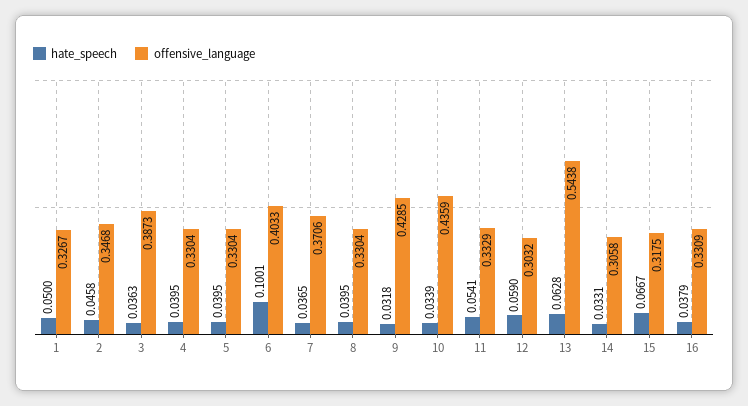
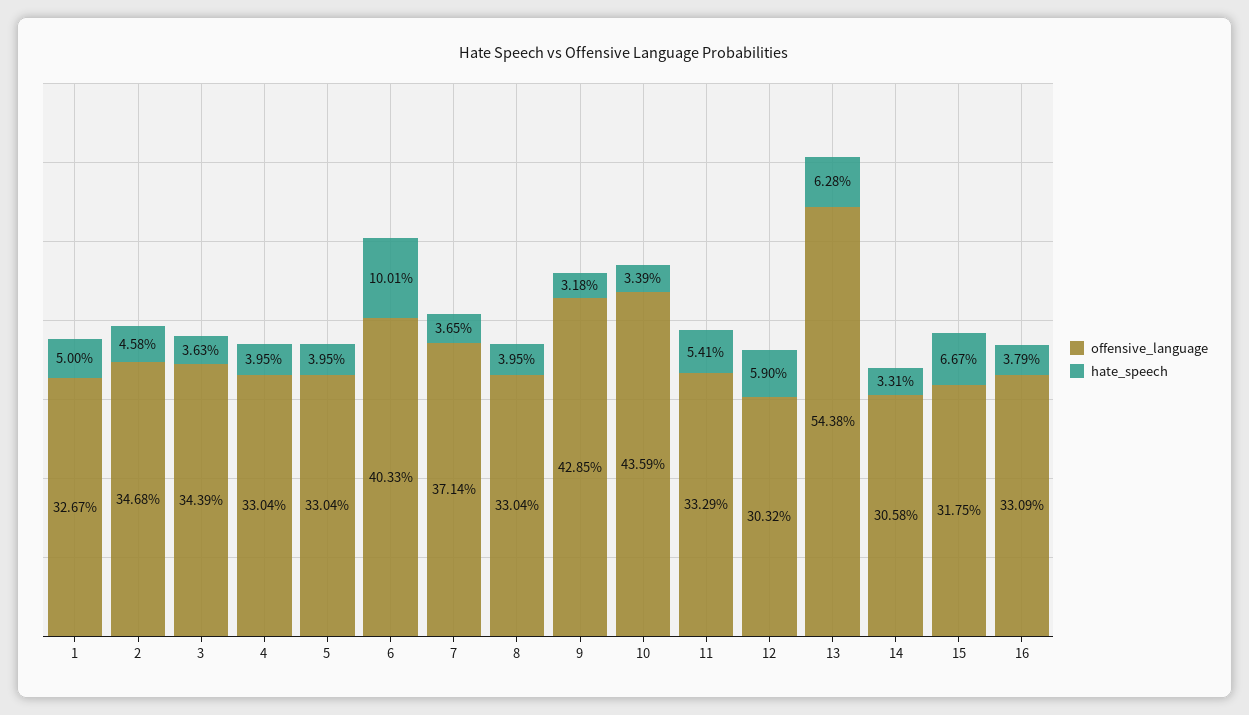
offensive_language, 3: 0.3873 -> 0.3439
offensive_language, 7: 0.3706 -> 0.3714

